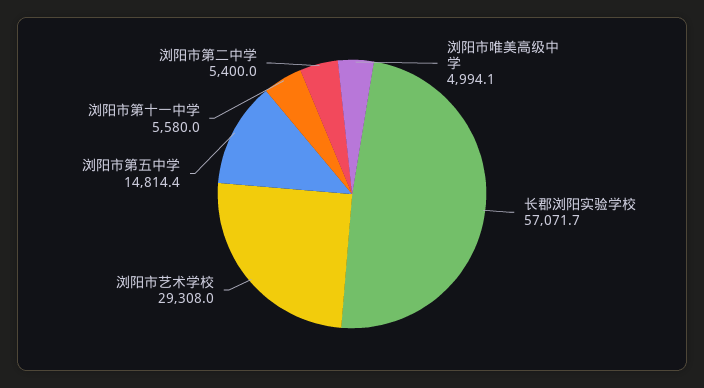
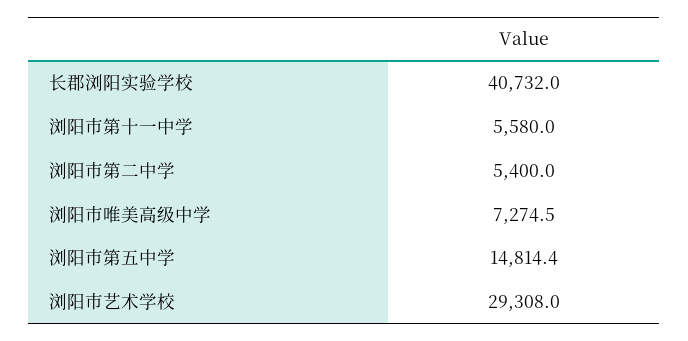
浏阳市唯美高级中学: 4994.1 -> 7274.5
长郡浏阳实验学校: 57071.7 -> 40732

